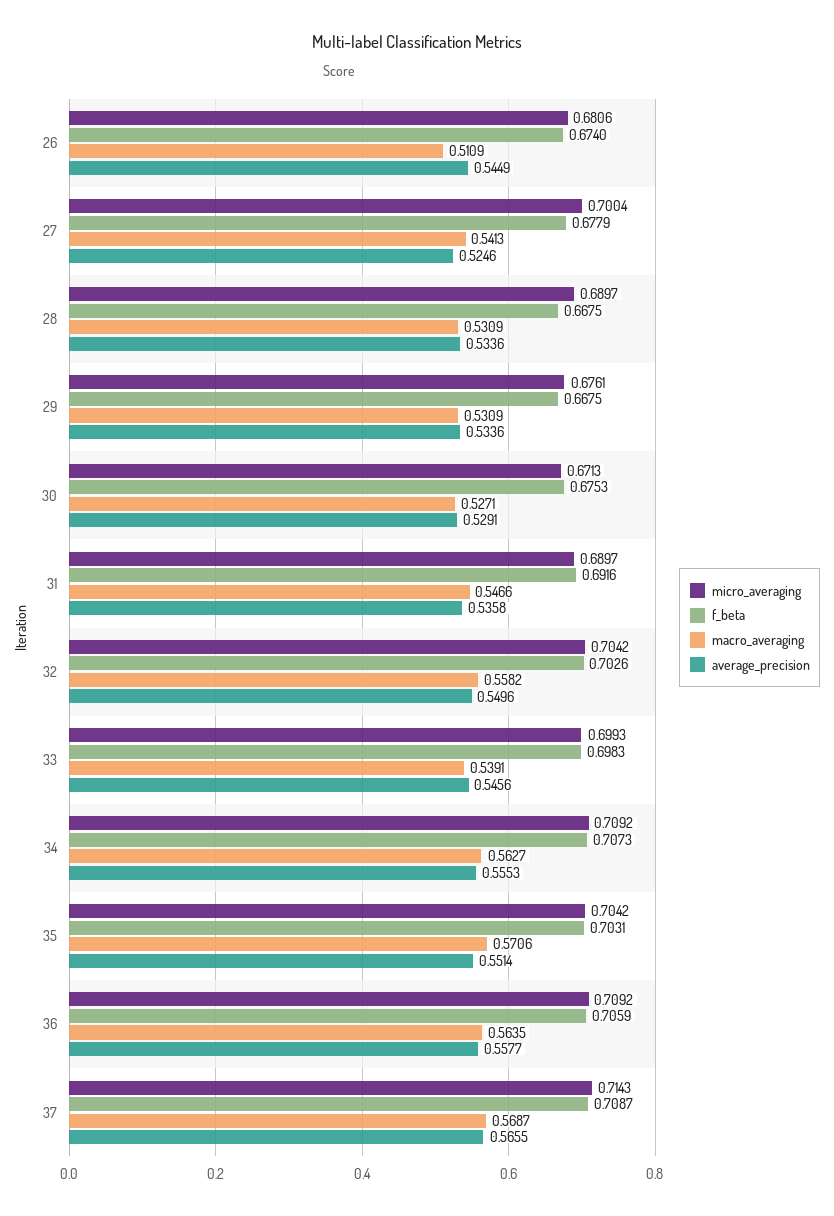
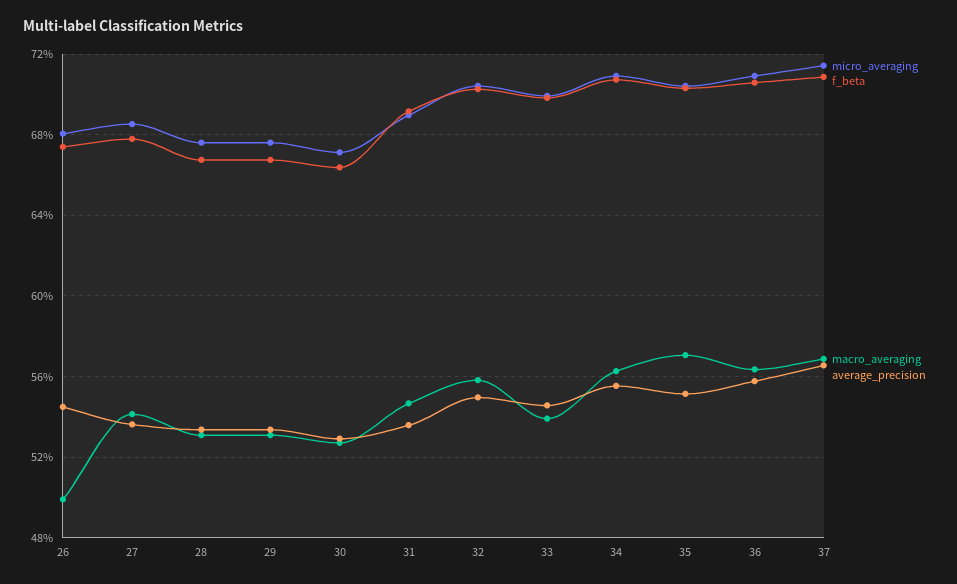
macro_averaging, 26: 0.5109 -> 0.5
micro_averaging, 27: 0.7004 -> 0.685
average_precision, 27: 0.5246 -> 0.535
micro_averaging, 28: 0.6897 -> 0.675
f_beta, 30: 0.6753 -> 0.665

